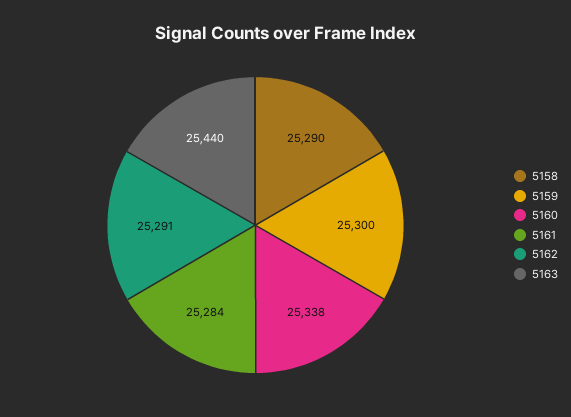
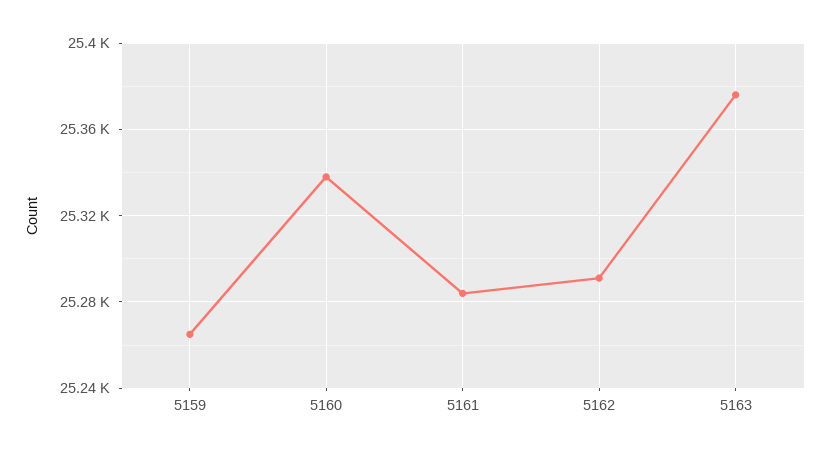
5158: 25290 -> none
5159: 25300 -> 25265
5163: 25440 -> 25375

